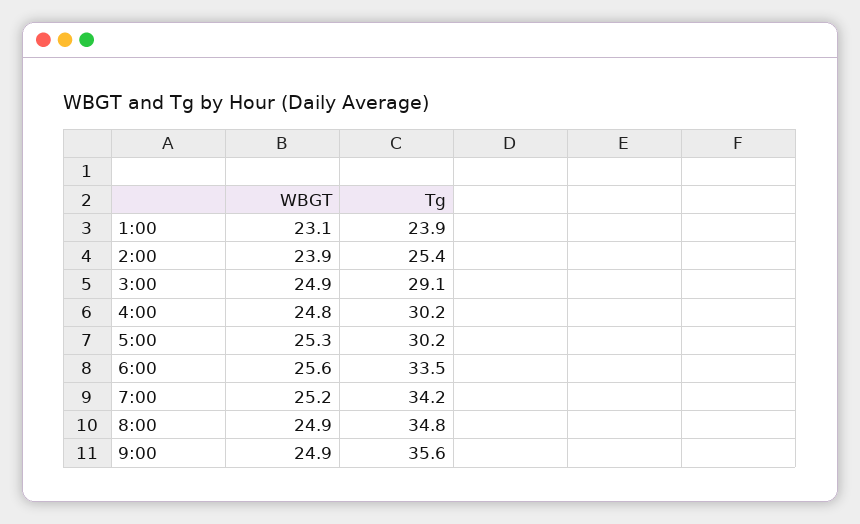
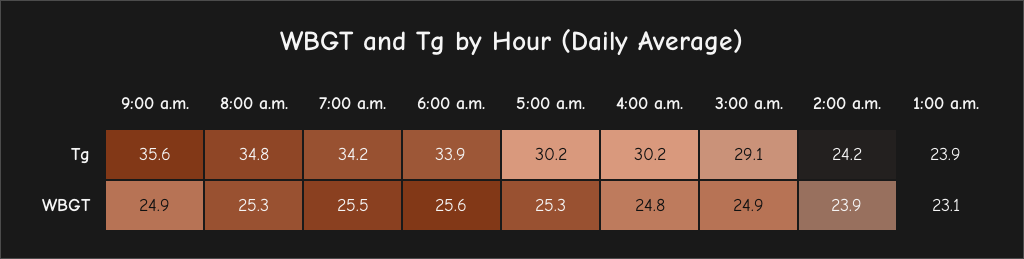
Tg, 2:00: 25.4 -> 24.2
Tg, 6:00: 33.5 -> 33.9
WBGT, 7:00: 25.2 -> 25.5
WBGT, 8:00: 24.9 -> 25.3

